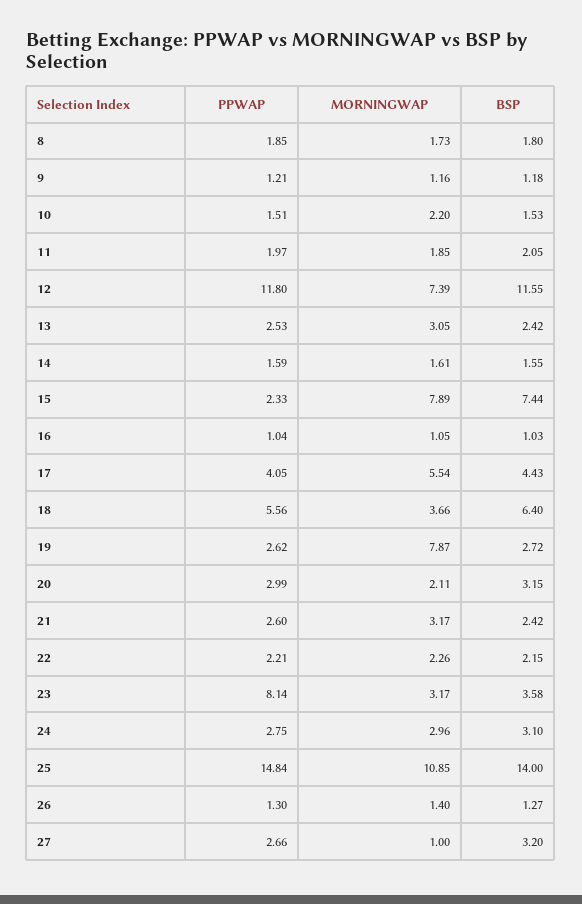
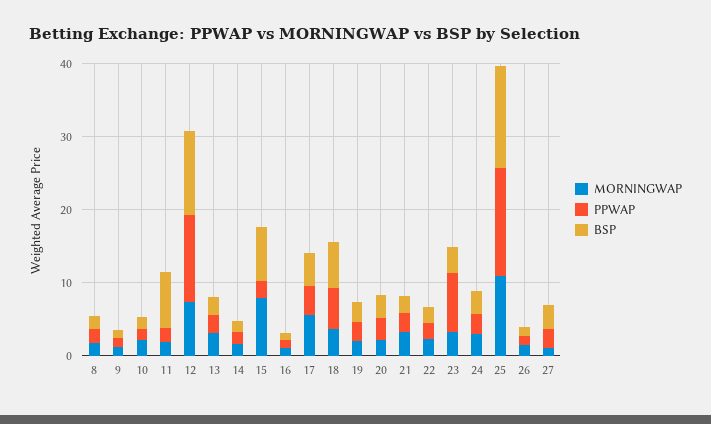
BSP, 11: 2.05 -> 8
MORNINGWAP, 19: 7.87 -> 2

